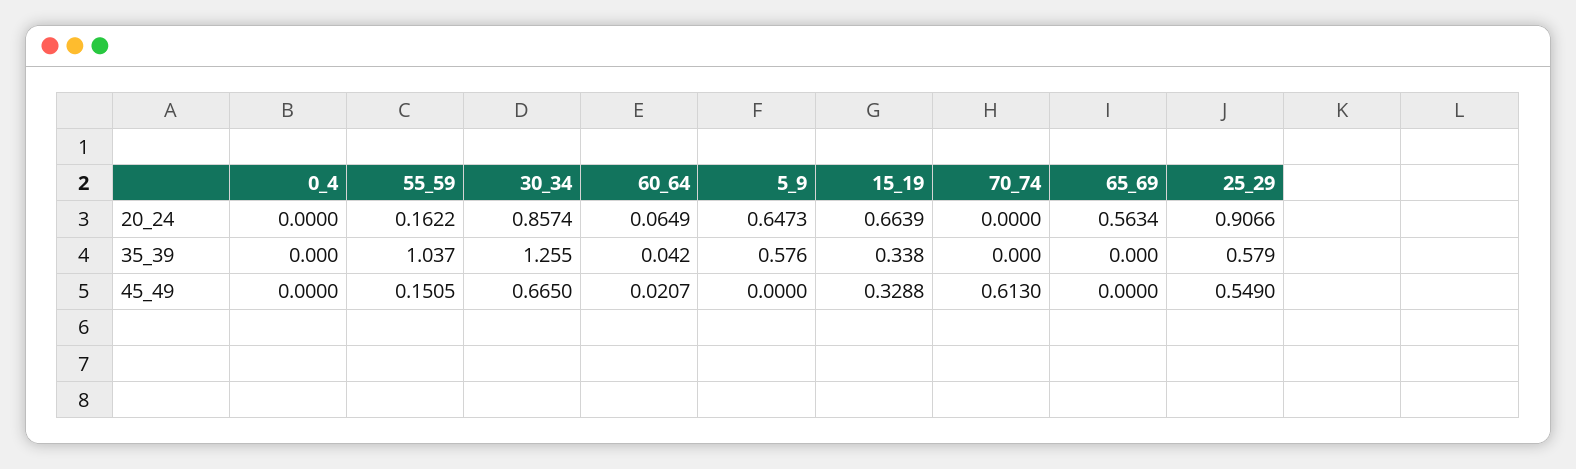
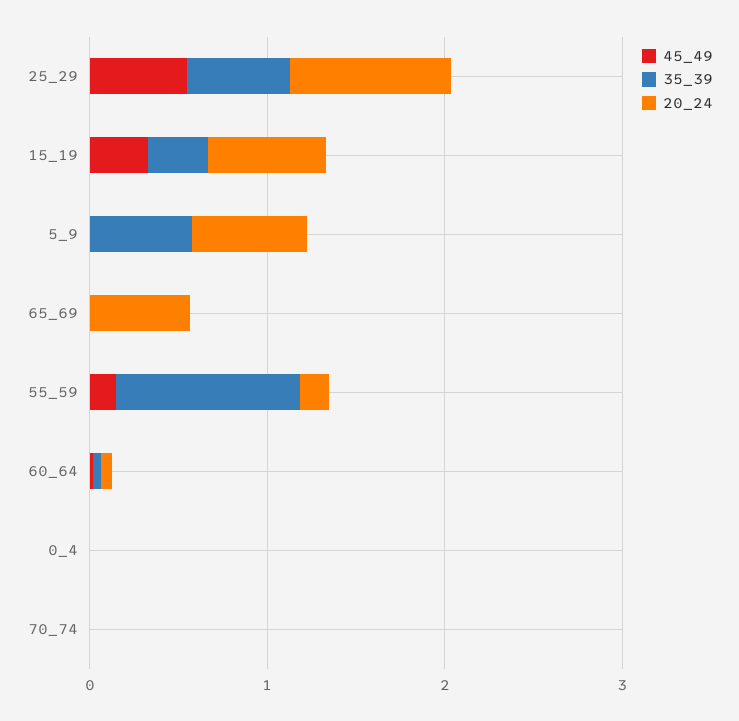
20_24, 30_34: 0.8574 -> none
35_39, 30_34: 1.255 -> none
45_49, 30_34: 0.665 -> none
45_49, 70_74: 0.613 -> 0

